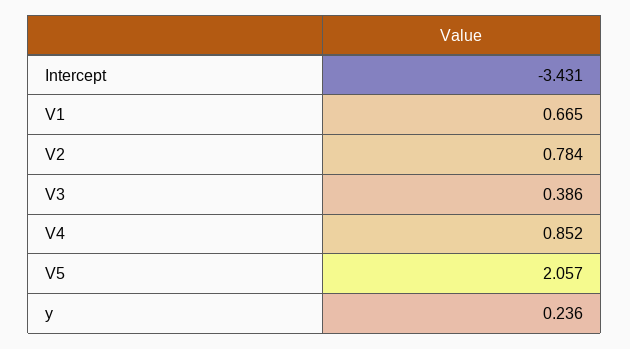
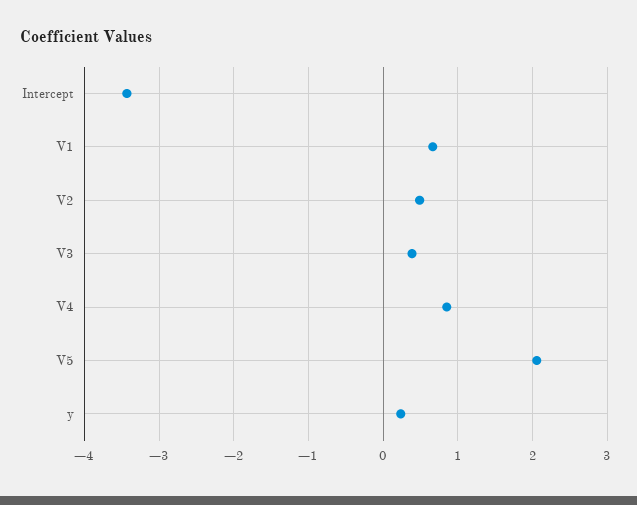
V2: 0.784 -> 0.5

